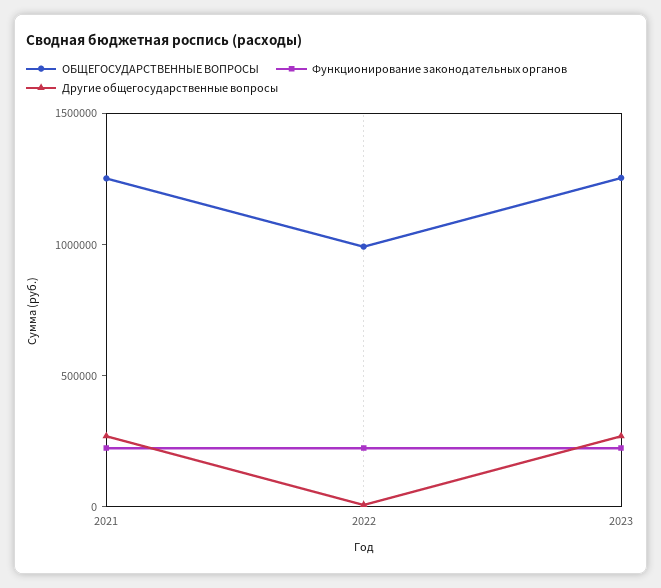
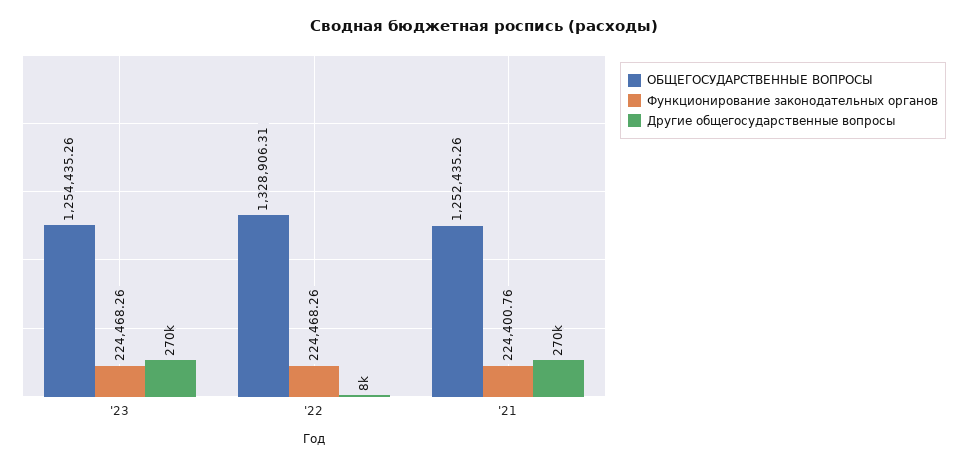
ОБЩЕГОСУДАРСТВЕННЫЕ ВОПРОСЫ, 2022: 1000000 -> 1328906.31

